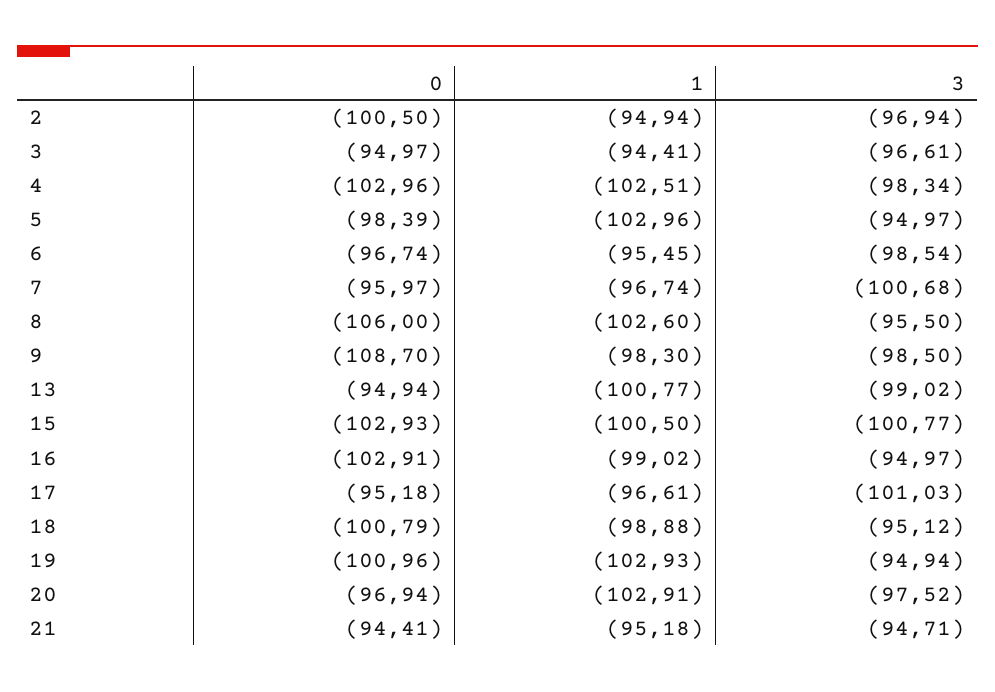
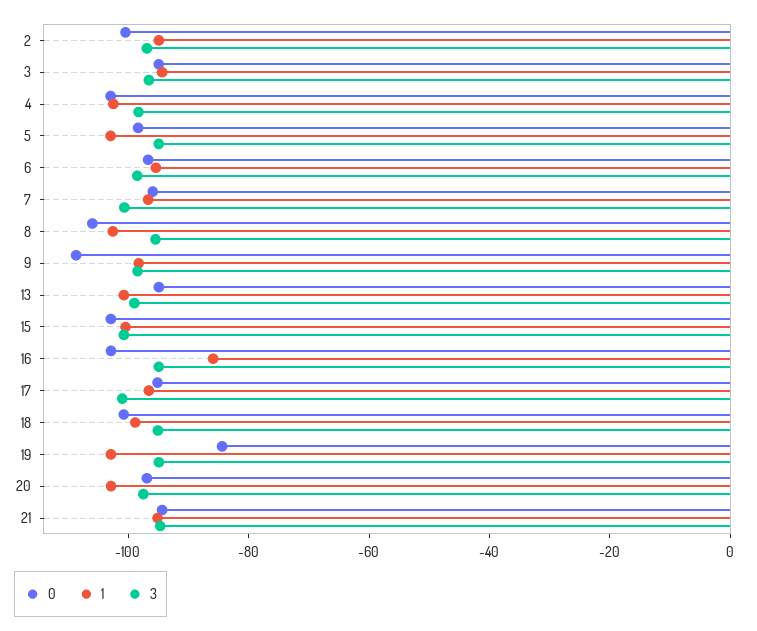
1, 16: -99.02 -> -85
0, 19: -100.96 -> -85

